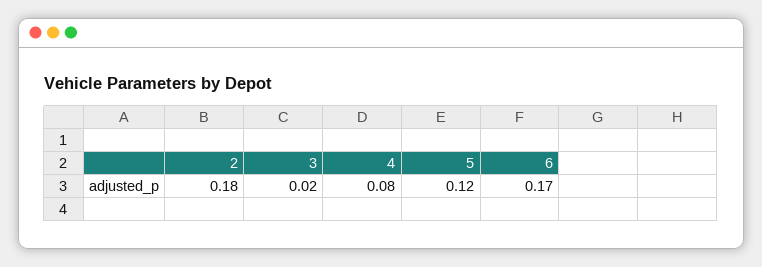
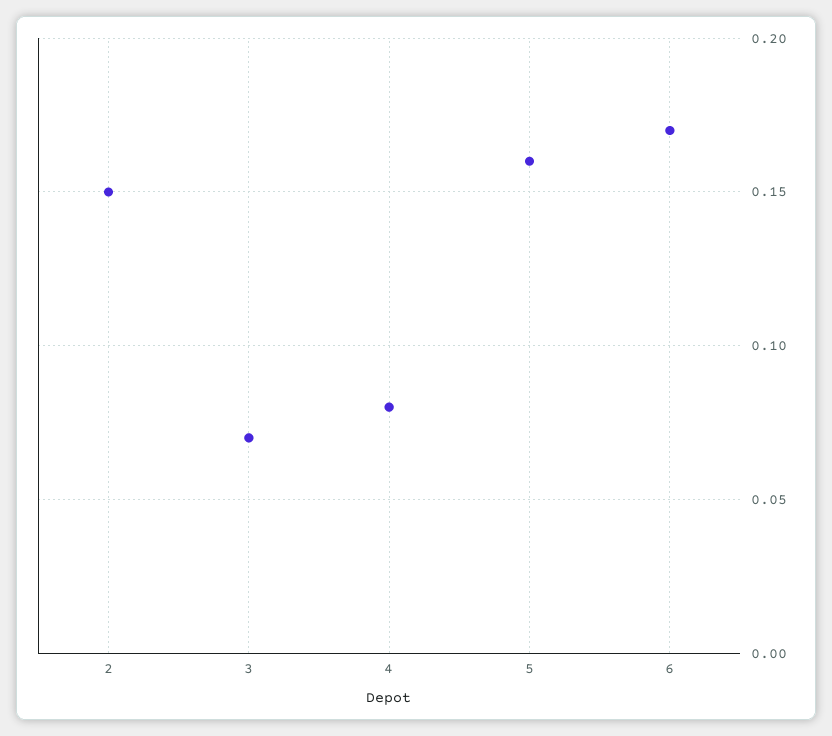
2: 0.18 -> 0.15
3: 0.02 -> 0.07
5: 0.12 -> 0.16

